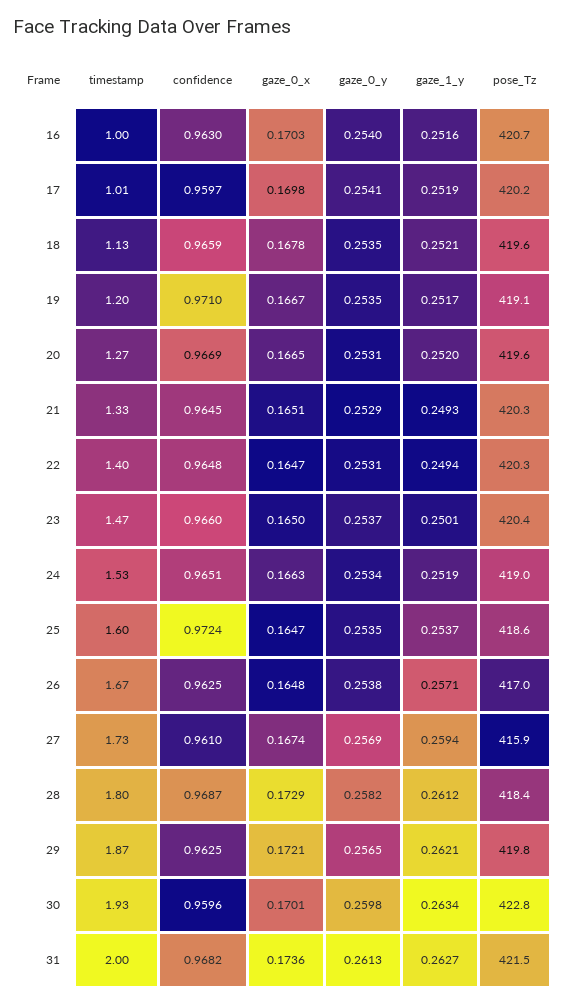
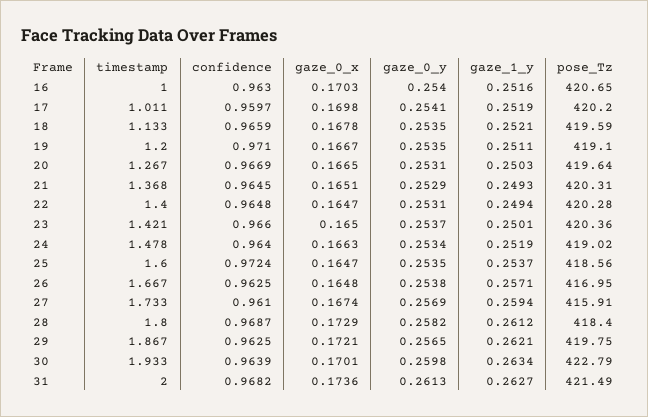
gaze_1_y, 19: 0.2517 -> 0.2511
gaze_1_y, 20: 0.252 -> 0.2503
timestamp, 21: 1.33 -> 1.368
timestamp, 23: 1.47 -> 1.421
timestamp, 24: 1.53 -> 1.478
confidence, 24: 0.9651 -> 0.964
confidence, 30: 0.9596 -> 0.9639

